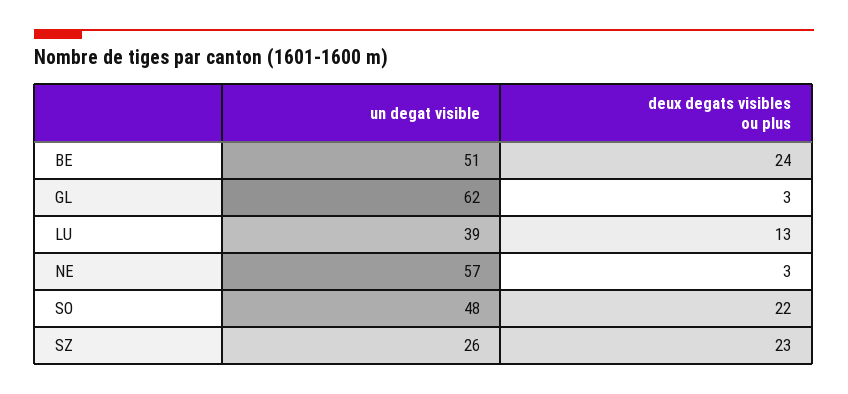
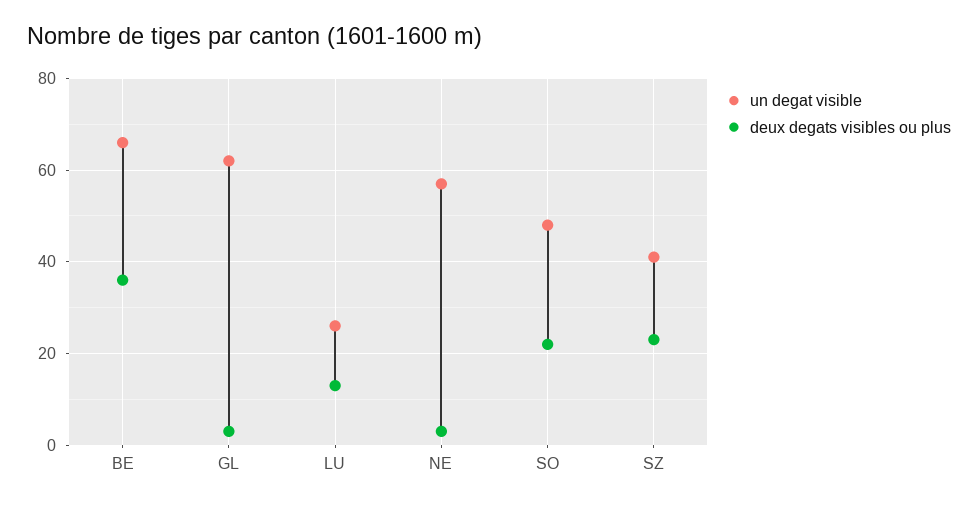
un degat visible, BE: 51 -> 65
deux degats visibles ou plus, BE: 24 -> 35
un degat visible, LU: 39 -> 25
un degat visible, SZ: 26 -> 40

